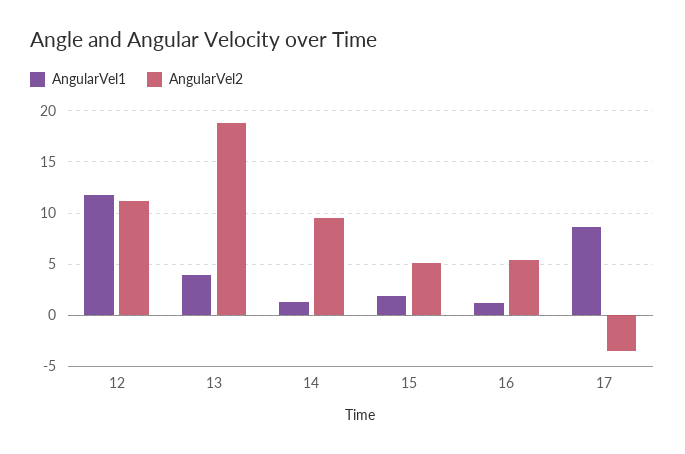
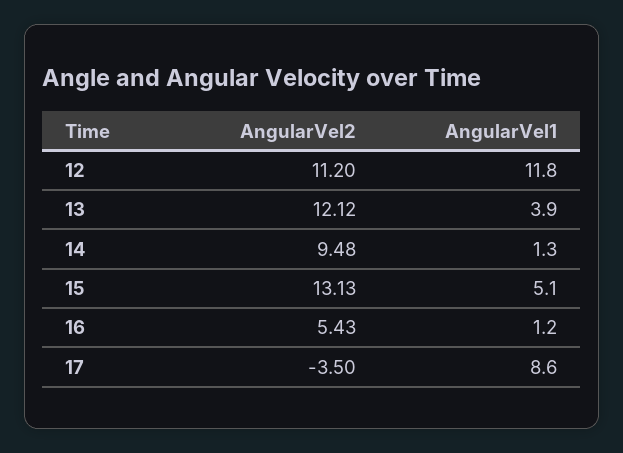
AngularVel2, 13: 19 -> 12.12
AngularVel1, 15: 2 -> 5.1
AngularVel2, 15: 5 -> 13.13

